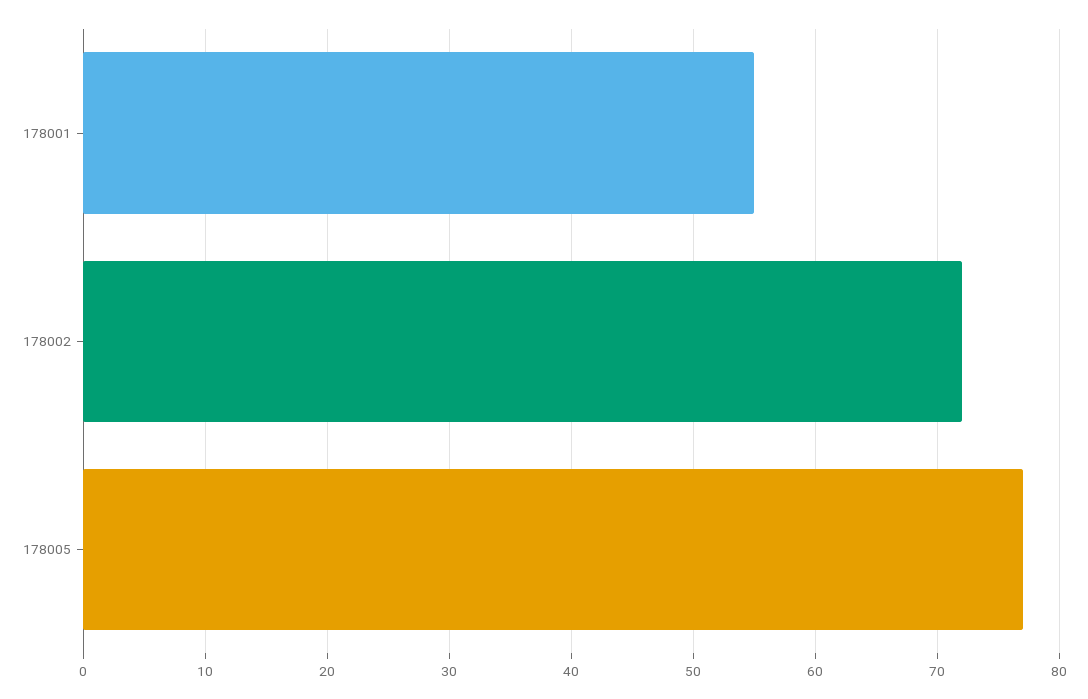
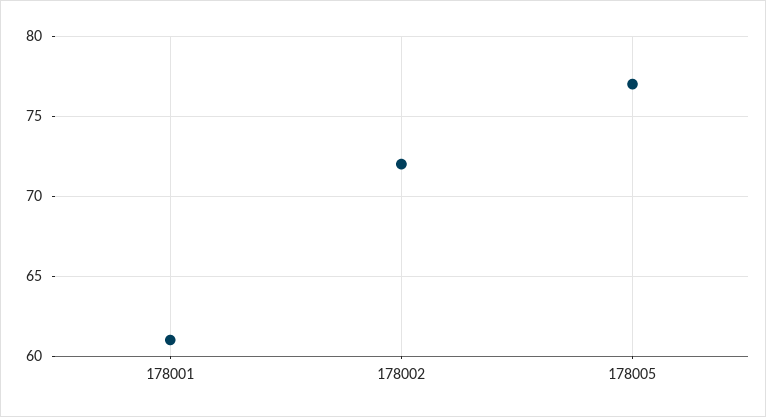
178001: 55 -> 61

